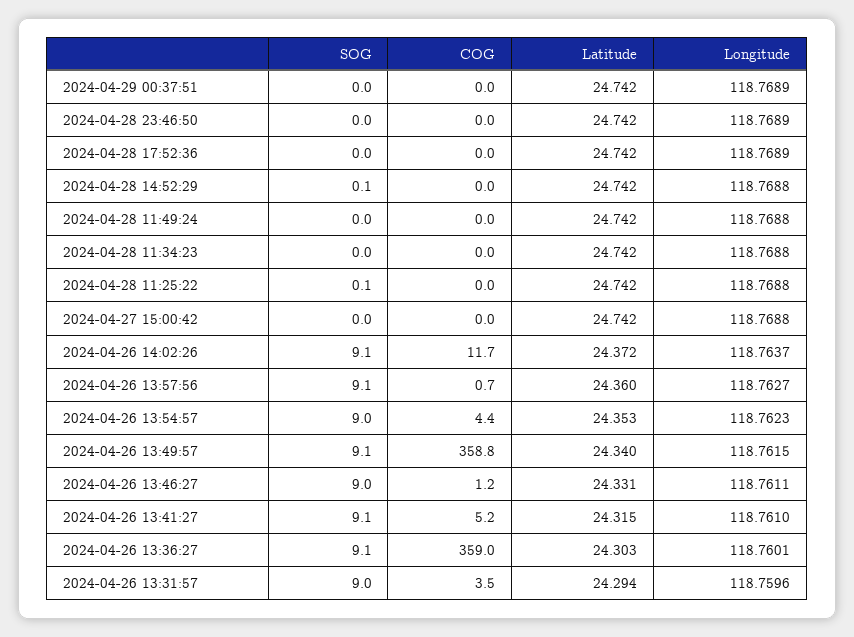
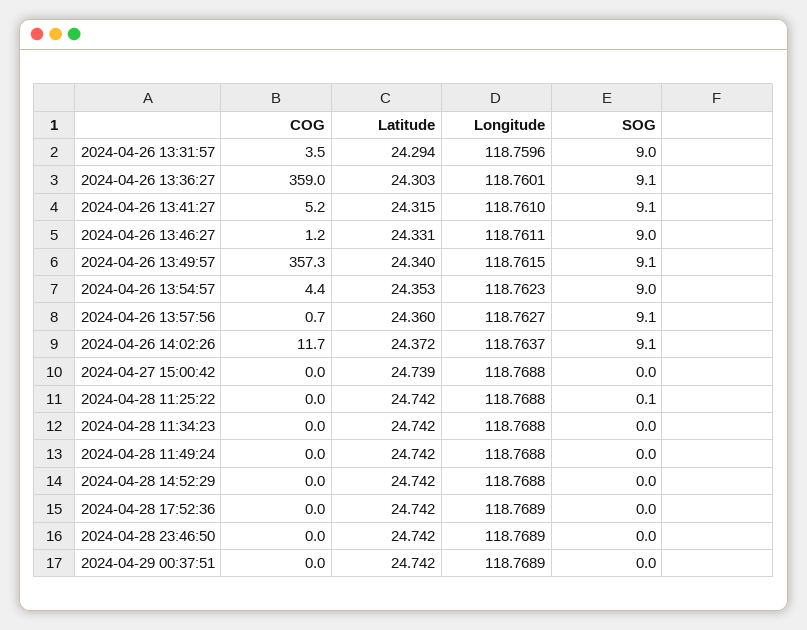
SOG, 2024-04-28 14:52:29: 0.1 -> 0
Latitude, 2024-04-27 15:00:42: 24.742 -> 24.739
COG, 2024-04-26 13:49:57: 358.8 -> 357.3

